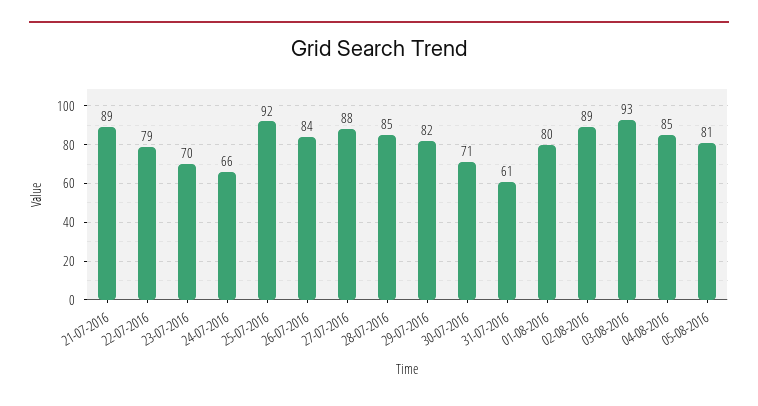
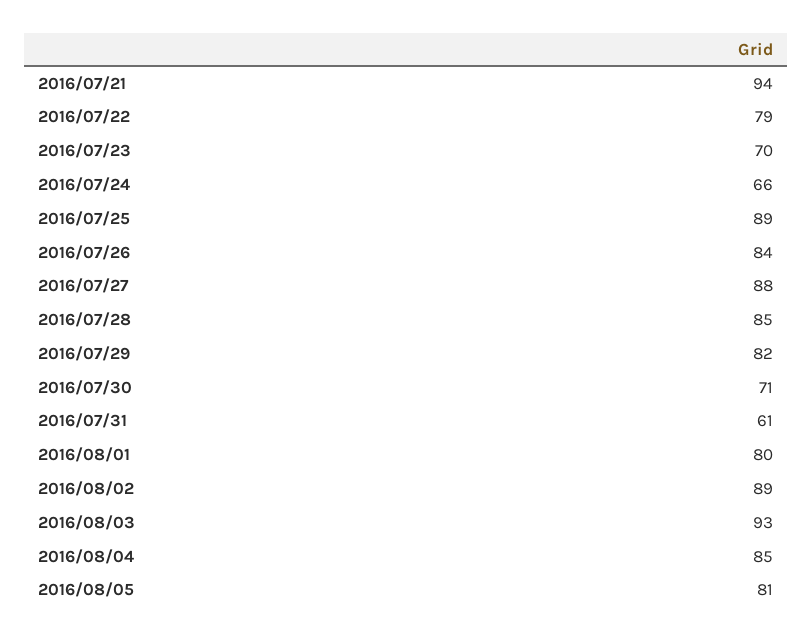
21-07-2016: 89 -> 94
25-07-2016: 92 -> 89

